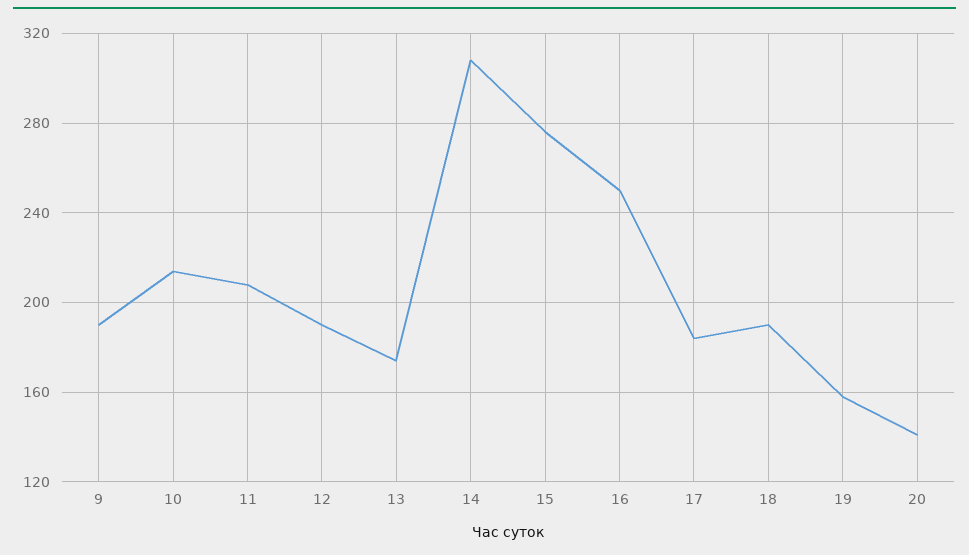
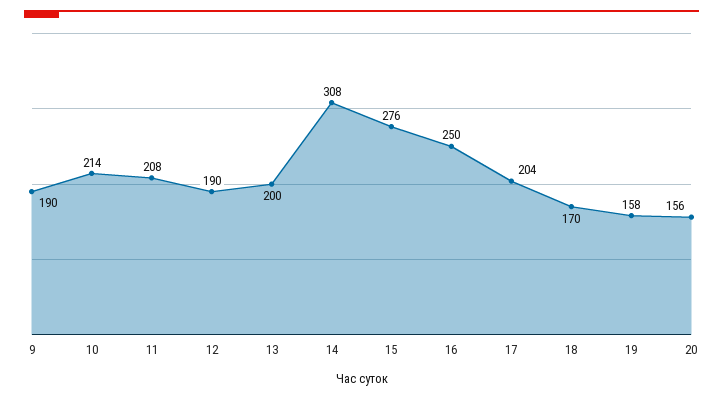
13: 175 -> 200
17: 185 -> 204
18: 190 -> 170
20: 140 -> 156

